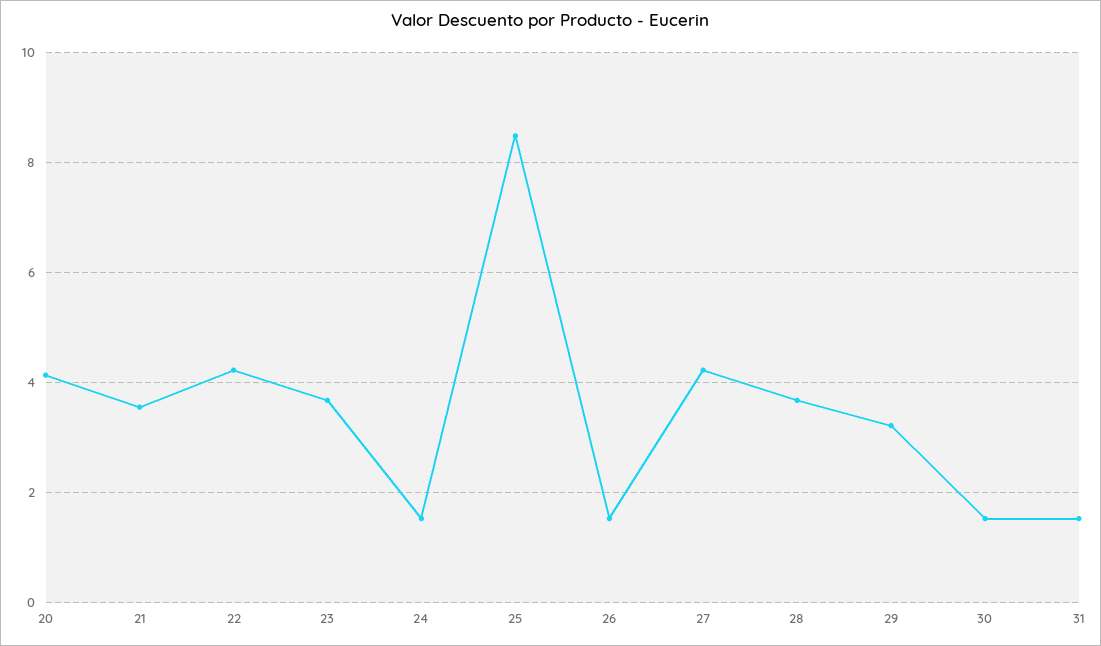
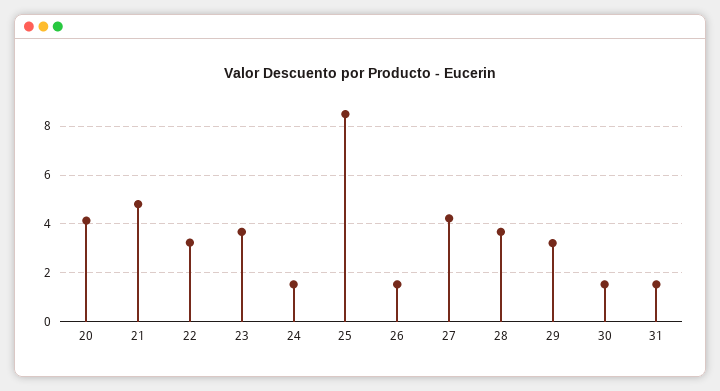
21: 3.6 -> 4.75
22: 4.2 -> 3.25

